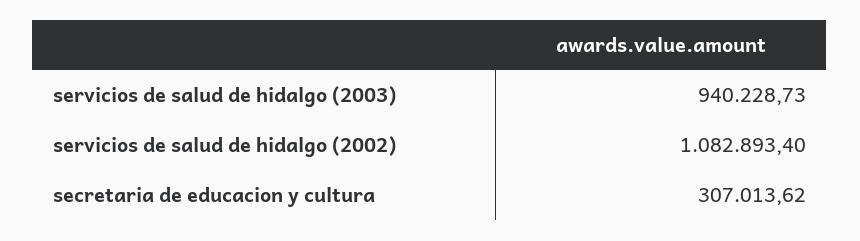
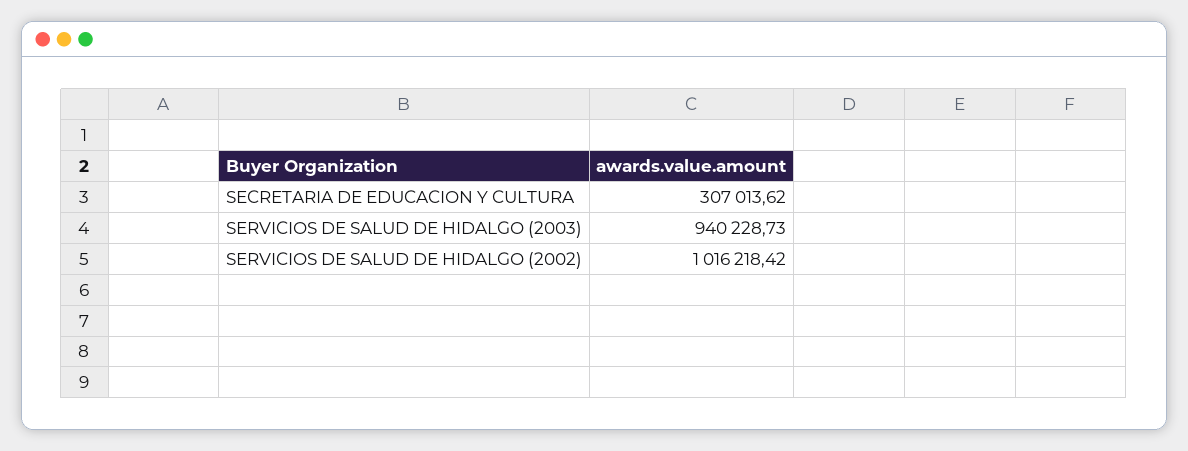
servicios de salud de hidalgo (2002): 1082893.4 -> 1016218.42

